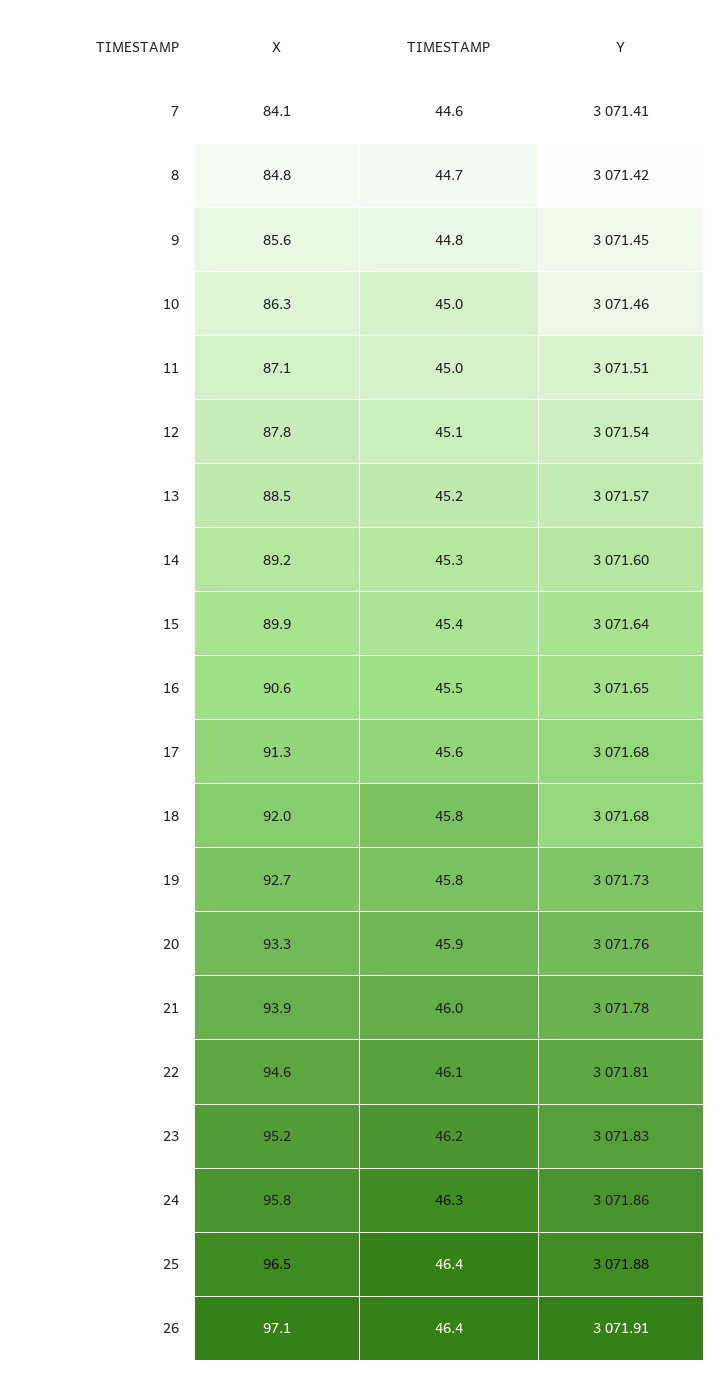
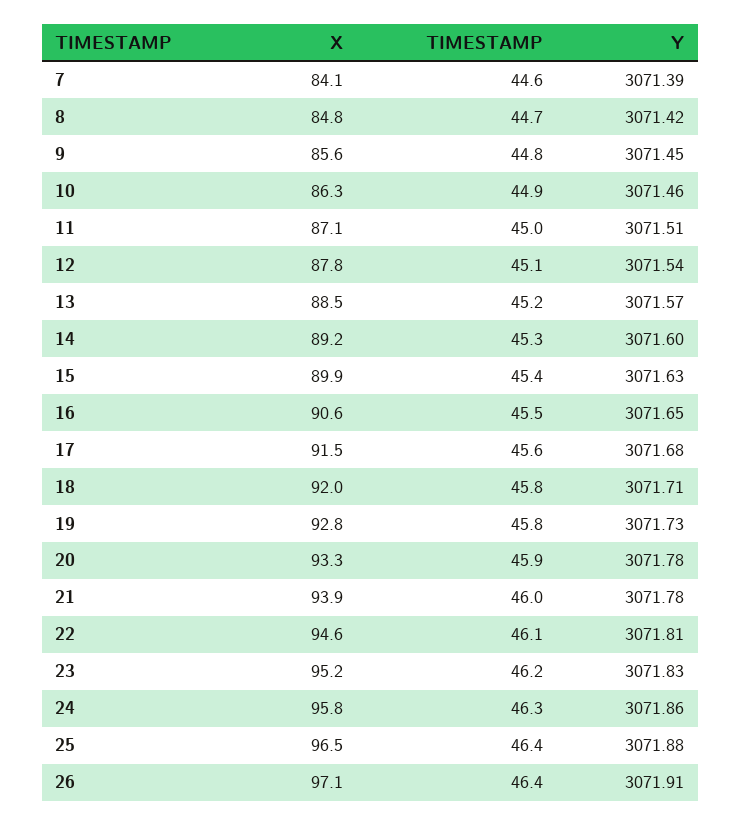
Y, 7: 3071.41 -> 3071.39
TIMESTAMP, 10: 45 -> 44.9
Y, 15: 3071.64 -> 3071.63
X, 17: 91.3 -> 91.5
Y, 18: 3071.68 -> 3071.71
X, 19: 92.7 -> 92.8
Y, 20: 3071.76 -> 3071.78

